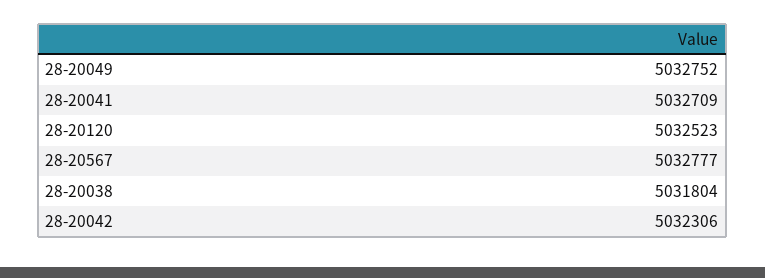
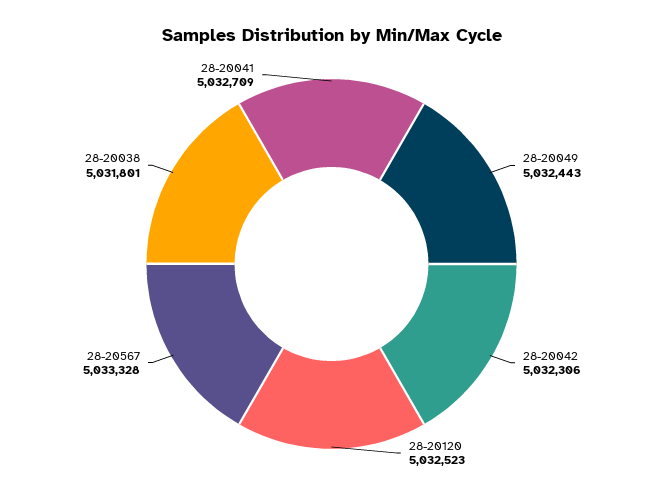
28-20049: 5032752 -> 5032443
28-20567: 5032777 -> 5033328
28-20038: 5031804 -> 5031801

